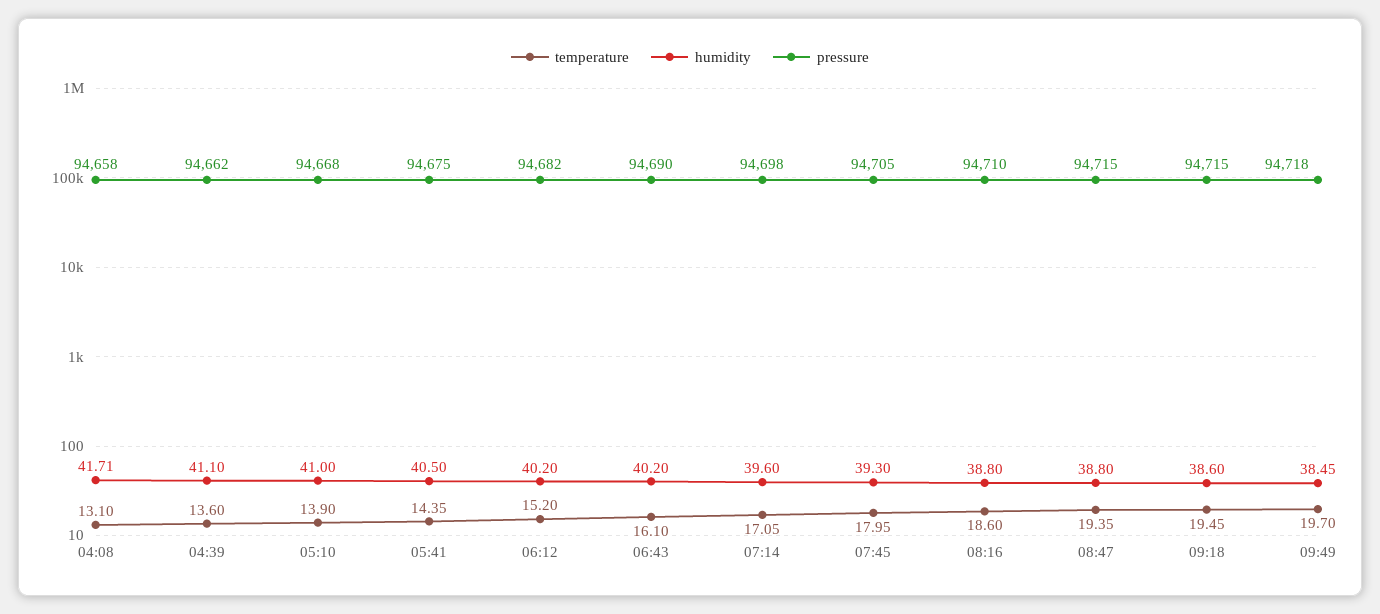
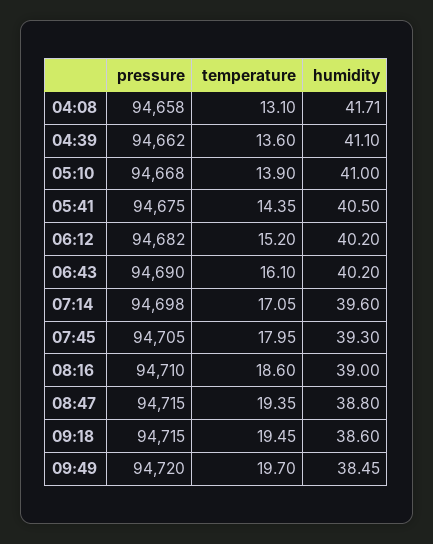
humidity, 08:16: 38.8 -> 39
pressure, 09:49: 94718 -> 94720

